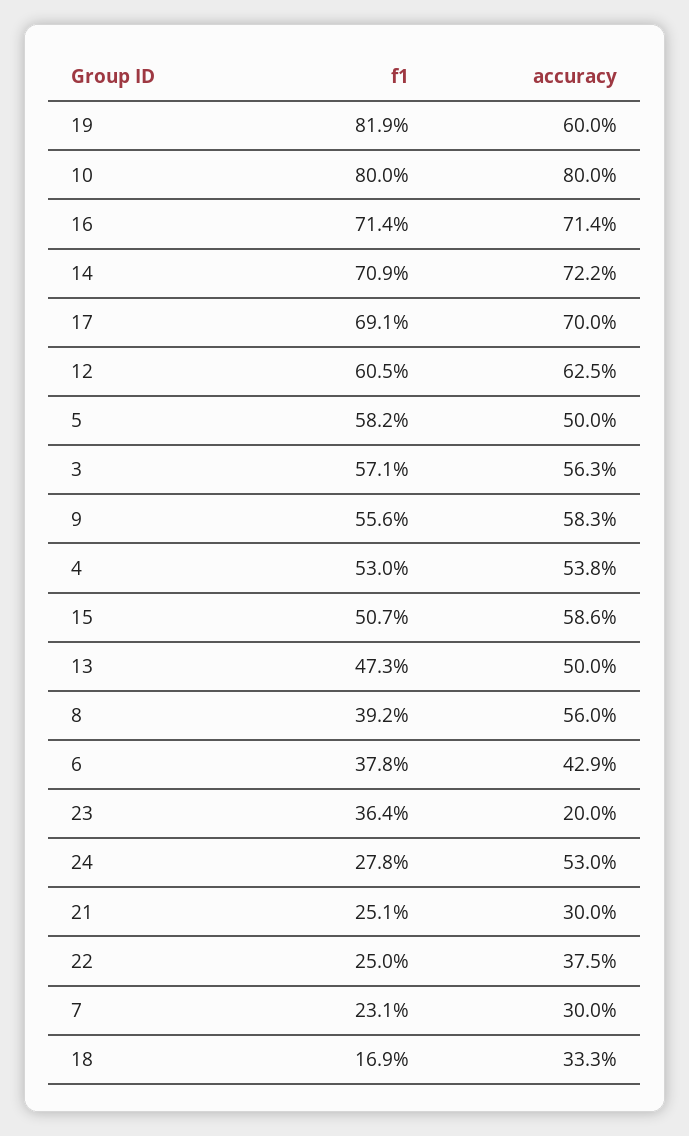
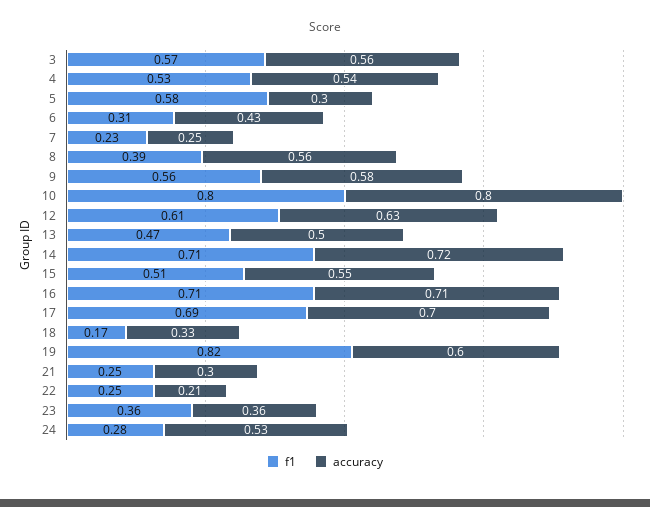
accuracy, 5: 0.5 -> 0.3
accuracy, 15: 0.586 -> 0.55
f1, 6: 0.378 -> 0.31
accuracy, 23: 0.2 -> 0.36
accuracy, 22: 0.375 -> 0.21
accuracy, 7: 0.3 -> 0.25

